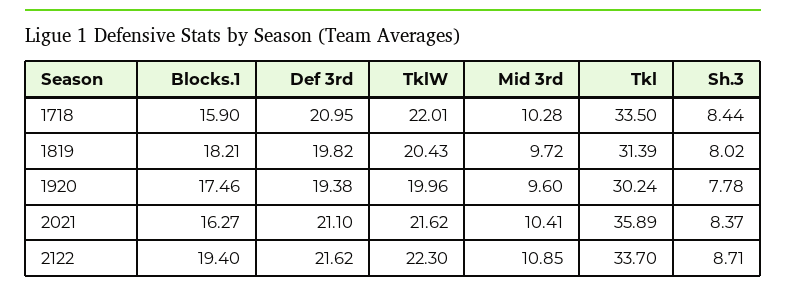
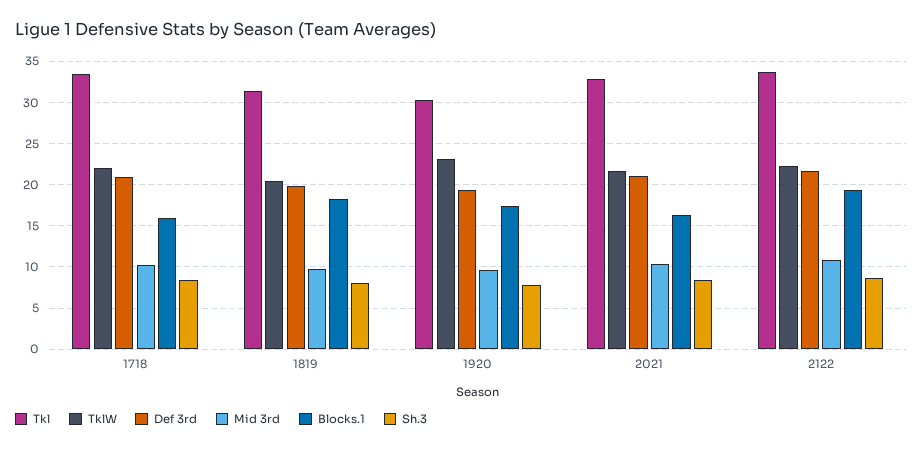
TklW, 1920: 19.96 -> 23
Tkl, 2021: 35.89 -> 33

